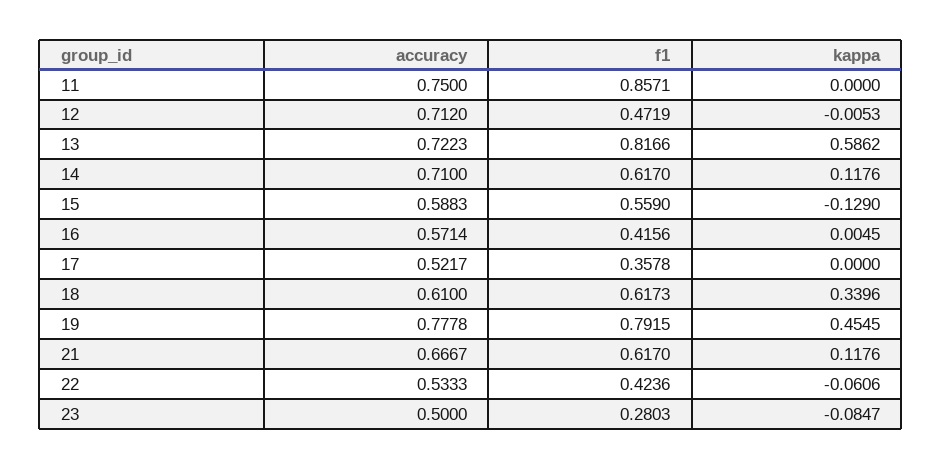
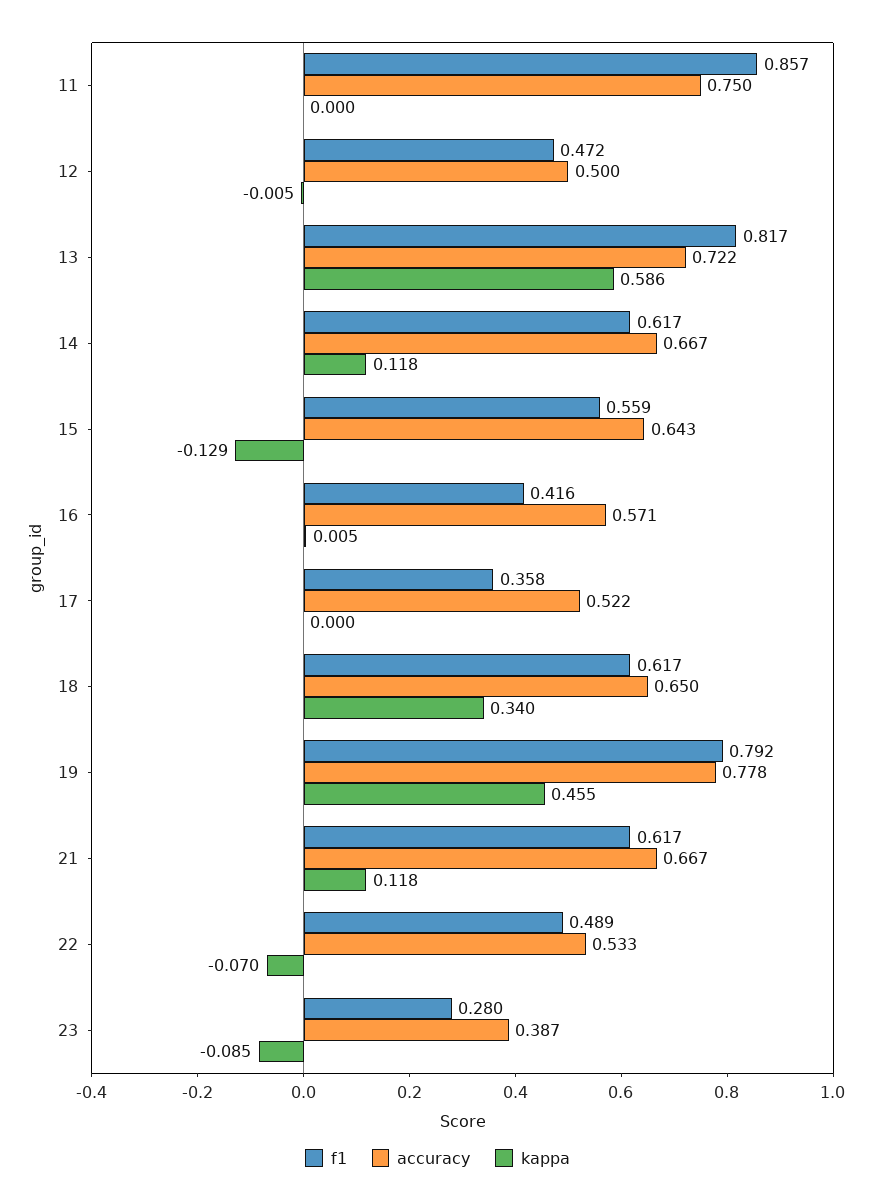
accuracy, 12: 0.712 -> 0.5
accuracy, 14: 0.71 -> 0.667
accuracy, 15: 0.5883 -> 0.643
accuracy, 18: 0.61 -> 0.65
f1, 22: 0.4236 -> 0.489
kappa, 22: -0.0606 -> -0.07
accuracy, 23: 0.5 -> 0.387

